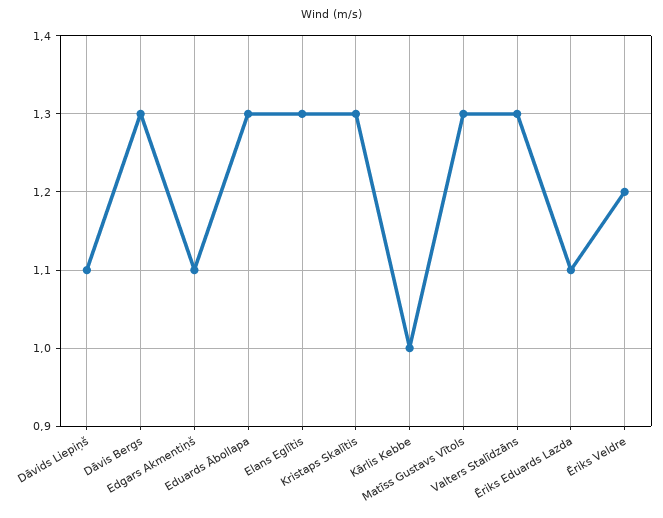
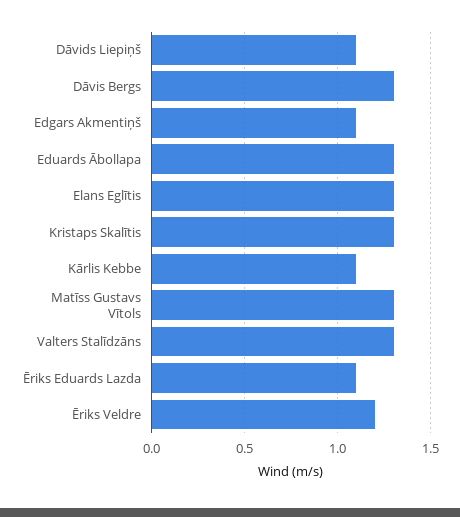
Kārlis Kebbe: 1 -> 1.1

